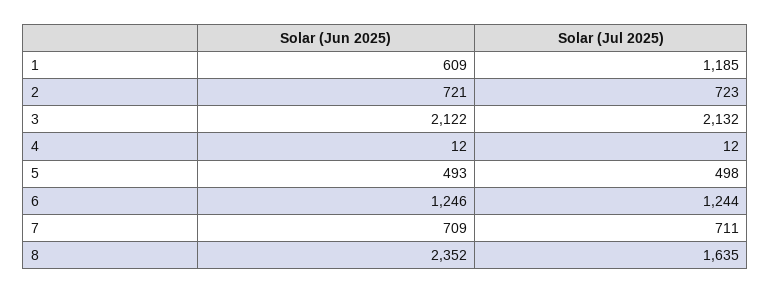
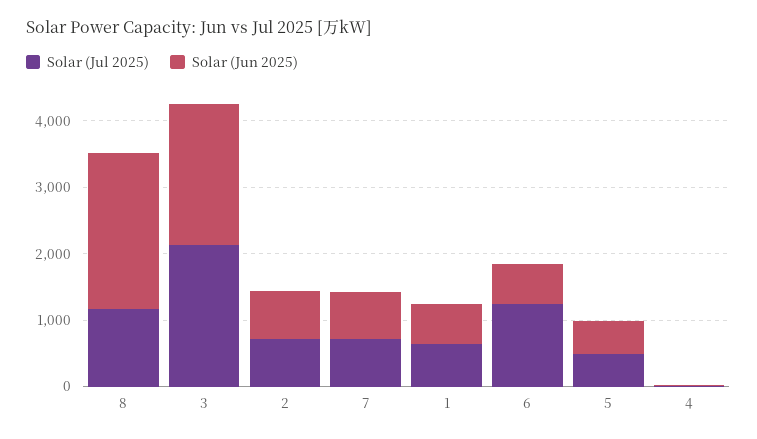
Solar (Jul 2025), 1: 1185 -> 600
Solar (Jun 2025), 6: 1246 -> 600
Solar (Jul 2025), 8: 1635 -> 1200

